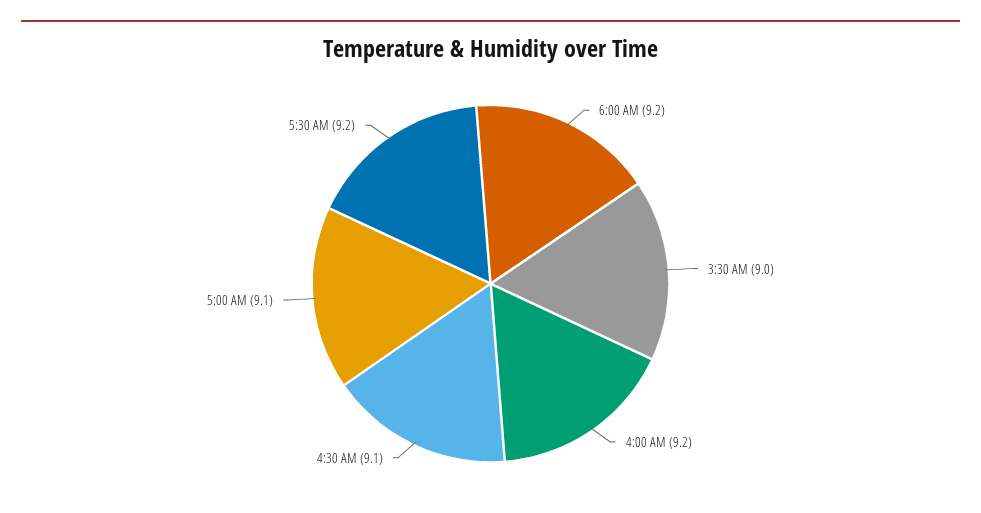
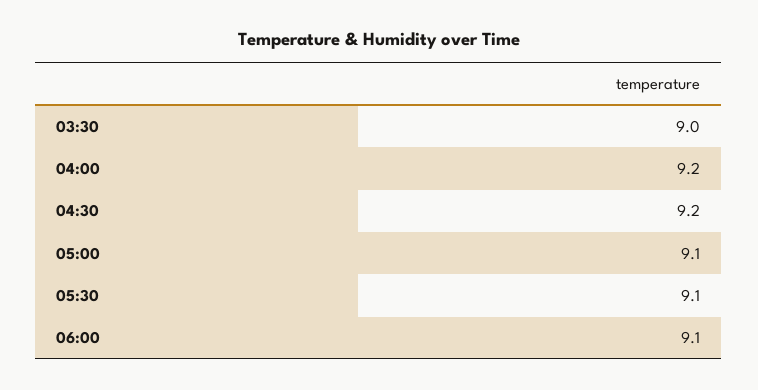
6:00 AM: 9.2 -> 9.1
4:30 AM: 9.1 -> 9.2
5:30 AM: 9.2 -> 9.1

